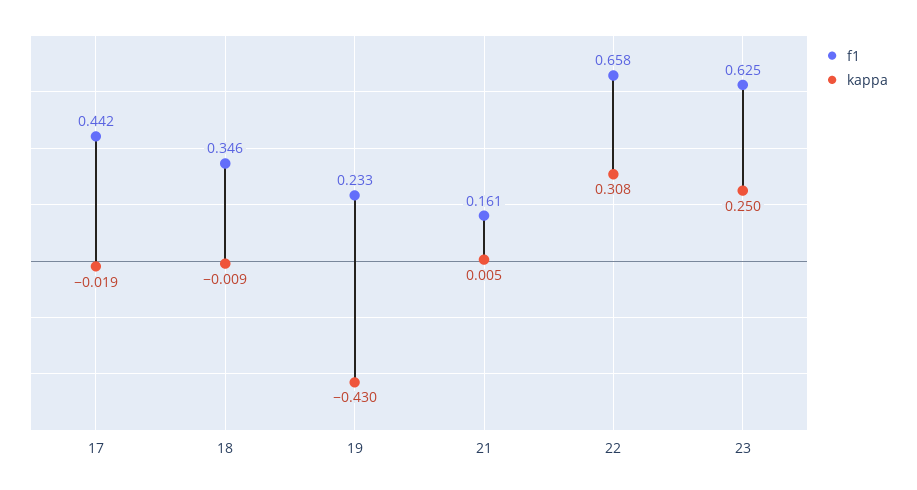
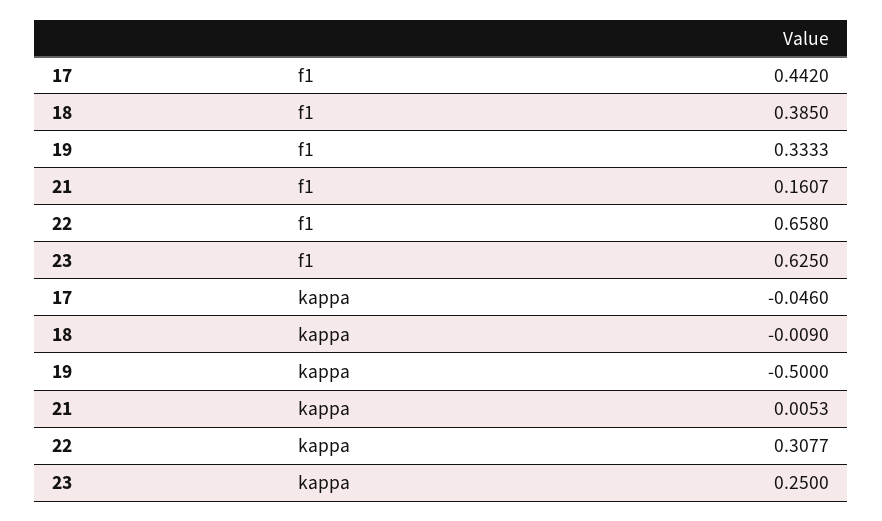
kappa, 17: -0.019 -> -0.046
f1, 18: 0.346 -> 0.385
f1, 19: 0.233 -> 0.3333
kappa, 19: -0.43 -> -0.5

